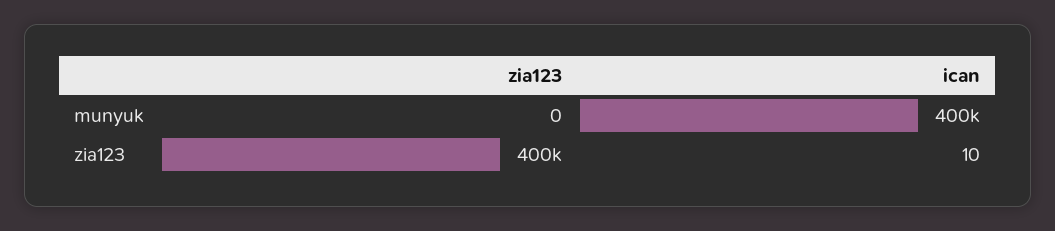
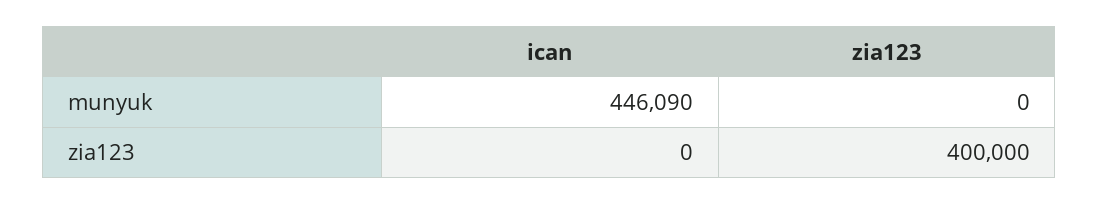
ican, munyuk: 400000 -> 446090
ican, zia123: 10 -> 0

